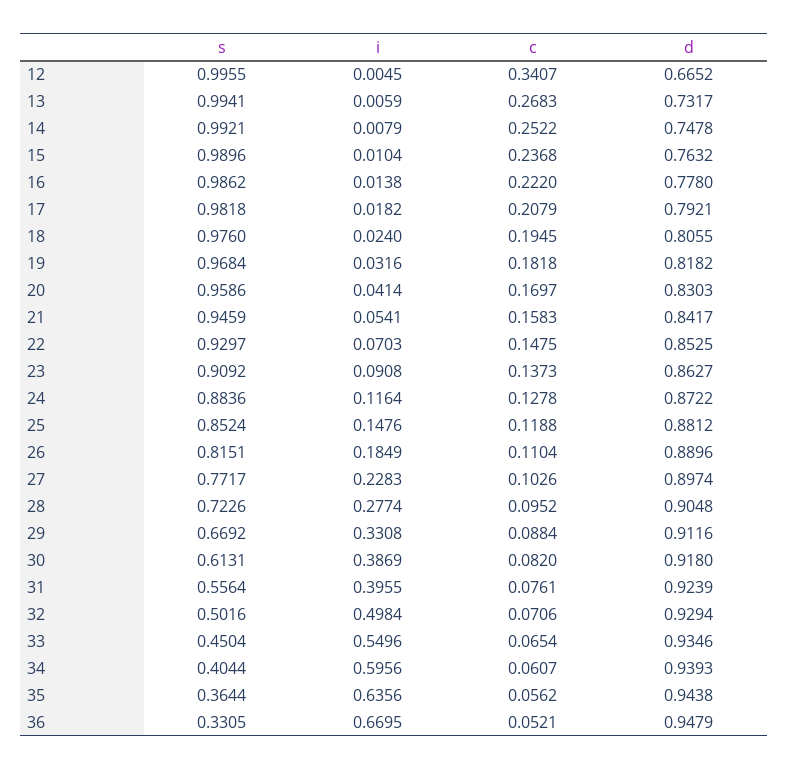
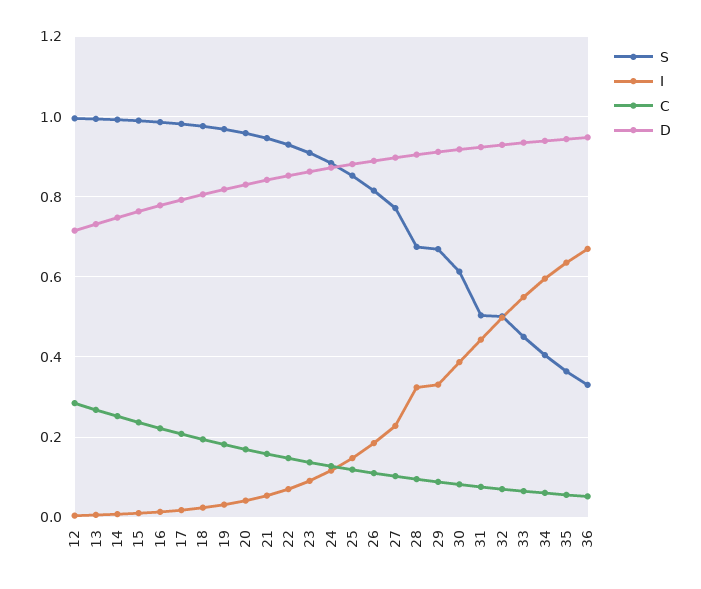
c, 12: 0.3407 -> 0.28
d, 12: 0.6652 -> 0.72
s, 28: 0.7226 -> 0.68
i, 28: 0.2774 -> 0.32
s, 31: 0.5564 -> 0.5
i, 31: 0.3955 -> 0.44

